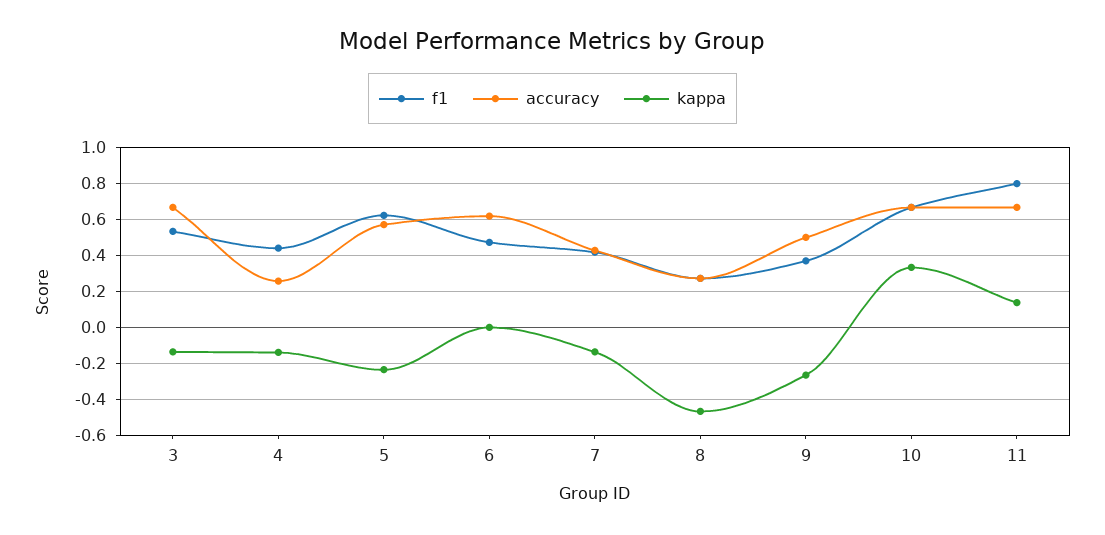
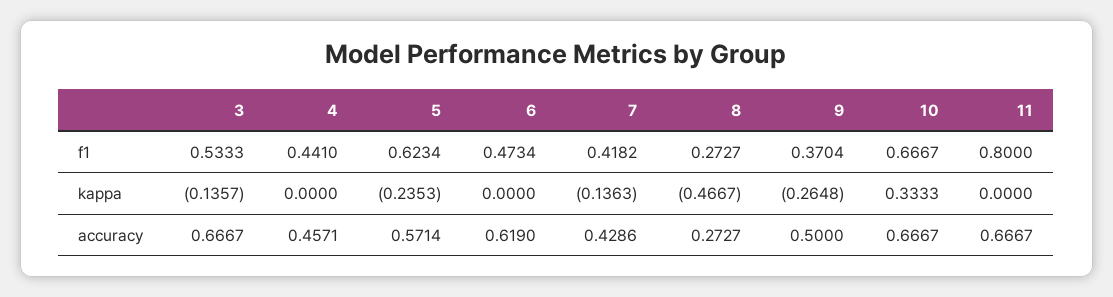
accuracy, 4: 0.25 -> 0.4571
kappa, 4: -0.15 -> 0
kappa, 11: 0.15 -> 0

